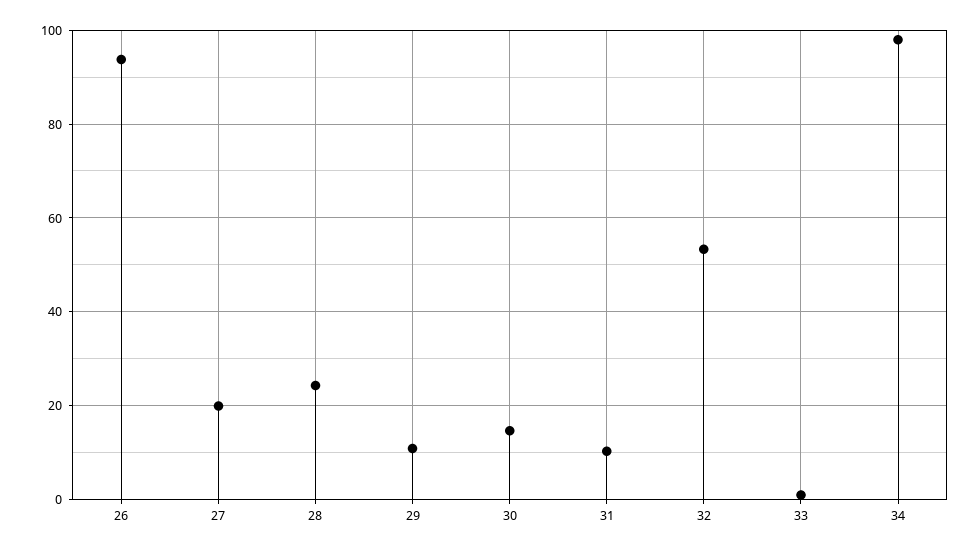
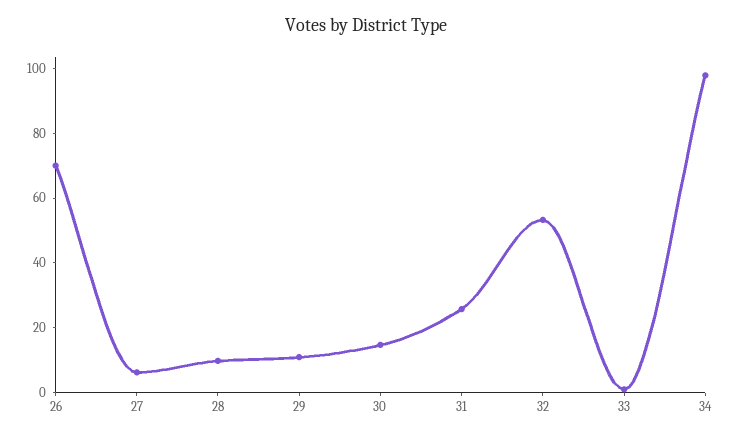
26: 94 -> 70
27: 20 -> 5
28: 24 -> 10
31: 10 -> 25

